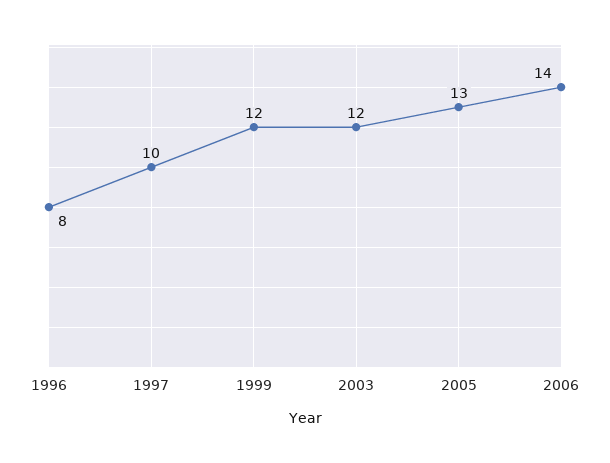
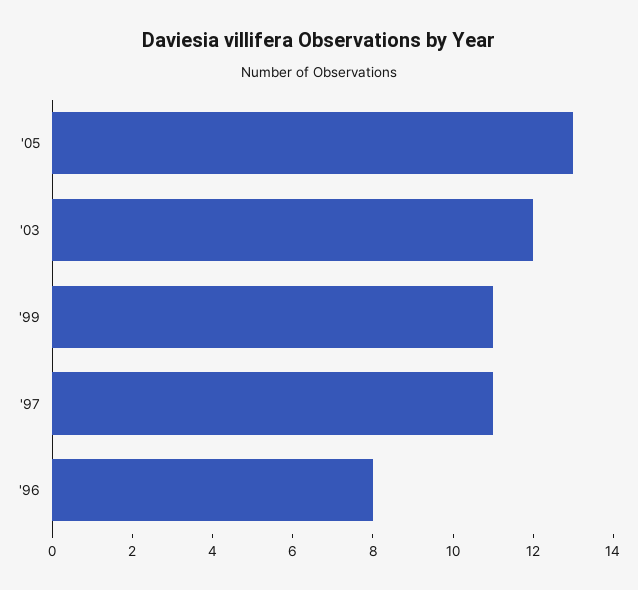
1997: 10 -> 11
1999: 12 -> 11
2006: 14 -> none

